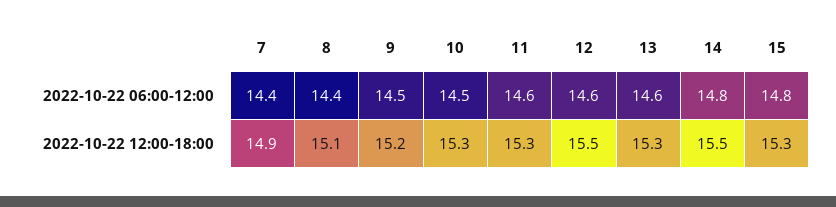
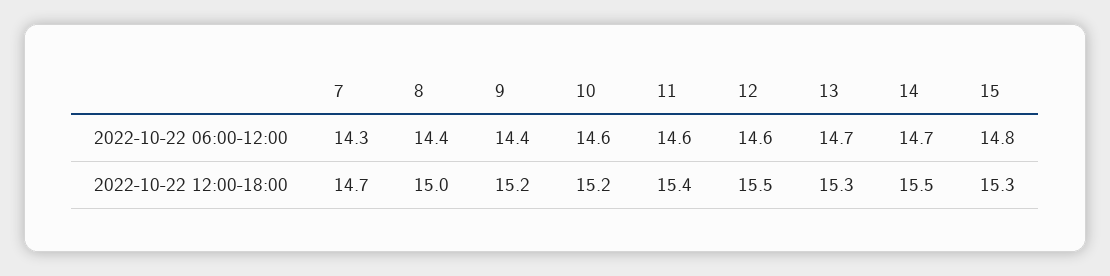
7, 2022-10-22 06:00-12:00: 14.4 -> 14.3
9, 2022-10-22 06:00-12:00: 14.5 -> 14.4
10, 2022-10-22 06:00-12:00: 14.5 -> 14.6
13, 2022-10-22 06:00-12:00: 14.6 -> 14.7
14, 2022-10-22 06:00-12:00: 14.8 -> 14.7
7, 2022-10-22 12:00-18:00: 14.9 -> 14.7
8, 2022-10-22 12:00-18:00: 15.1 -> 15
10, 2022-10-22 12:00-18:00: 15.3 -> 15.2
11, 2022-10-22 12:00-18:00: 15.3 -> 15.4

